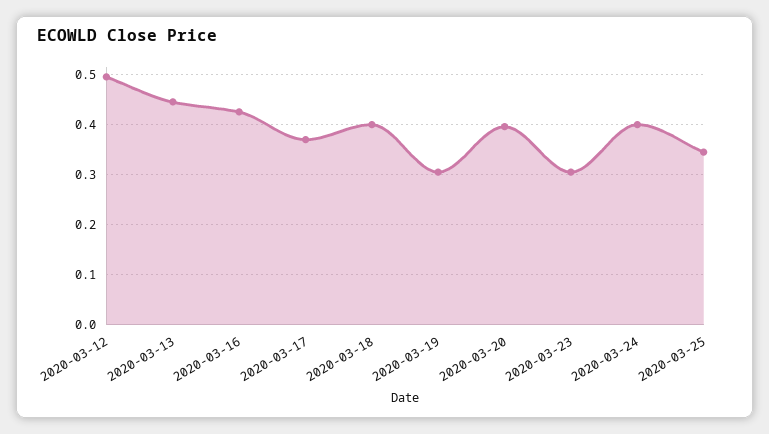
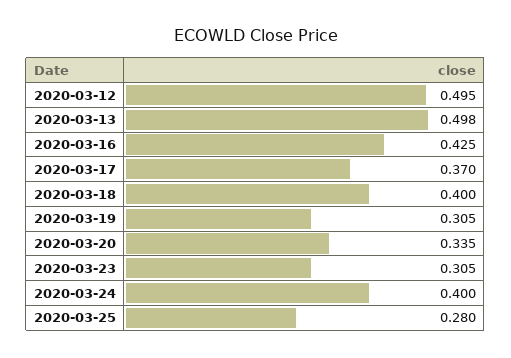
2020-03-13: 0.44 -> 0.498
2020-03-20: 0.4 -> 0.335
2020-03-25: 0.34 -> 0.28

